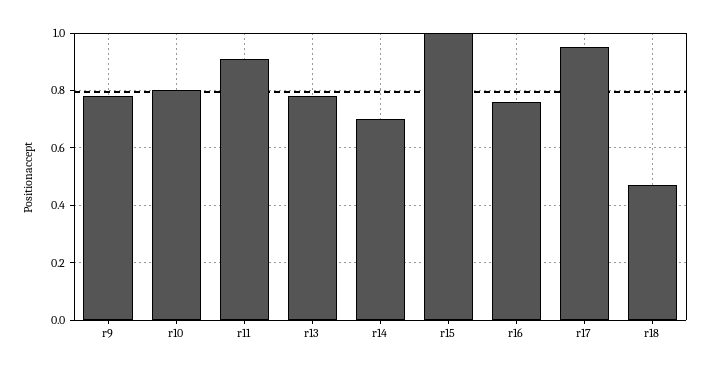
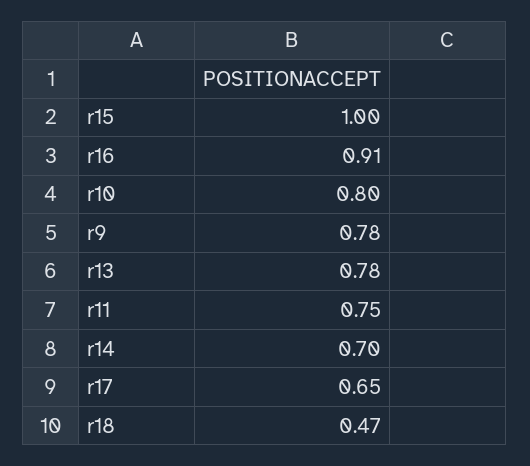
r11: 0.9 -> 0.75
r16: 0.75 -> 0.91
r17: 0.95 -> 0.65

